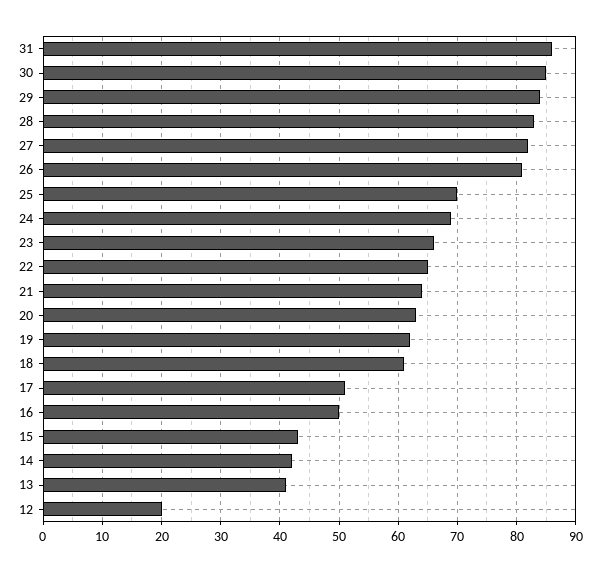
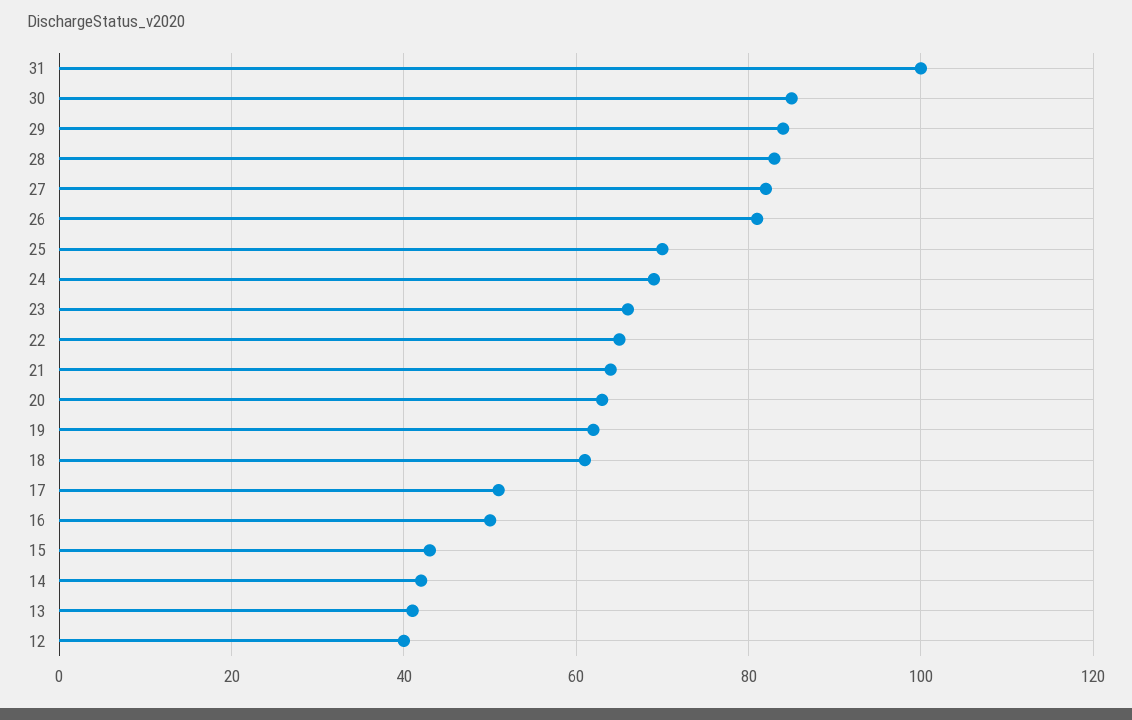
31: 85 -> 100
12: 20 -> 40

